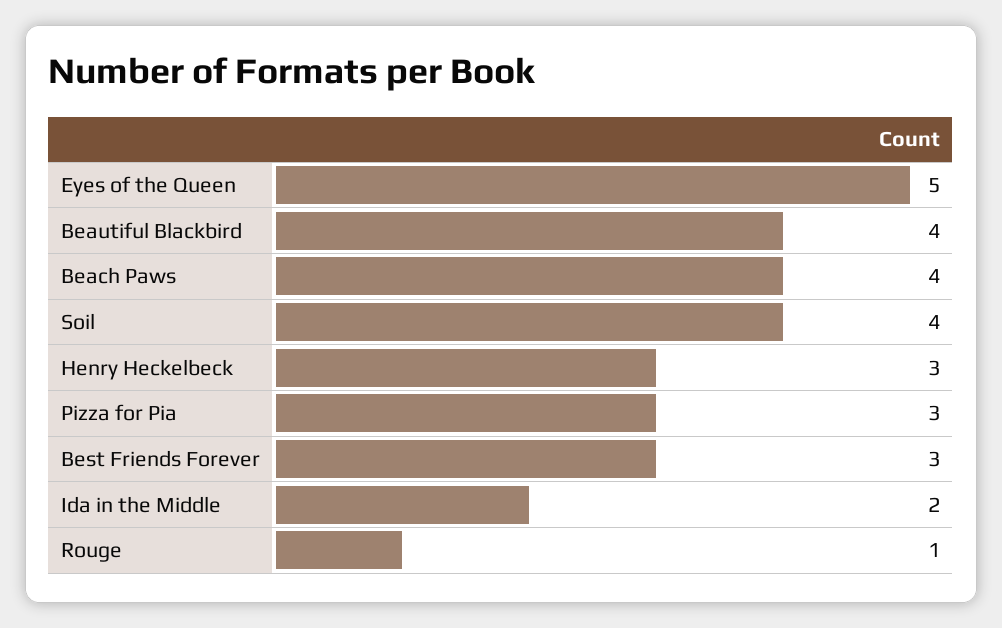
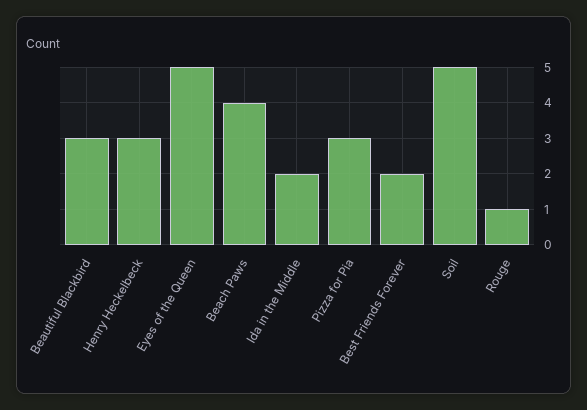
Beautiful Blackbird: 4 -> 3
Soil: 4 -> 5
Best Friends Forever: 3 -> 2

